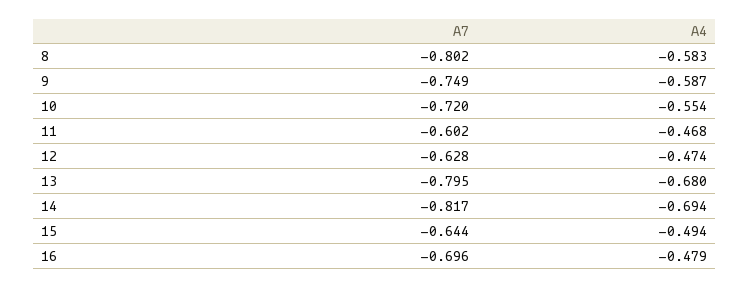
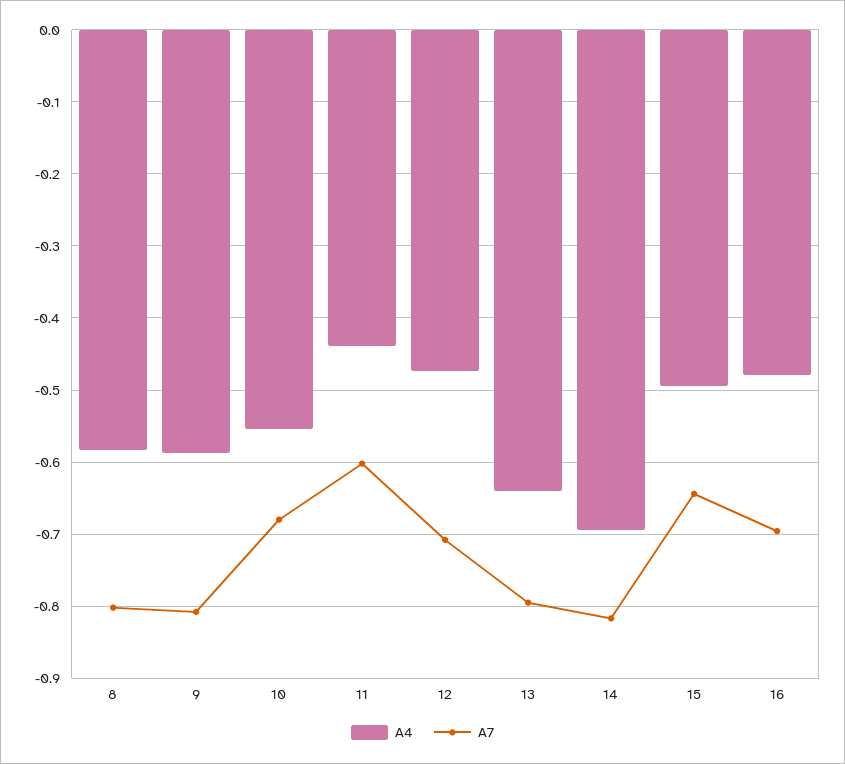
A7, 9: -0.749 -> -0.81
A7, 10: -0.72 -> -0.68
A4, 11: -0.468 -> -0.44
A7, 12: -0.628 -> -0.71
A4, 13: -0.68 -> -0.64

